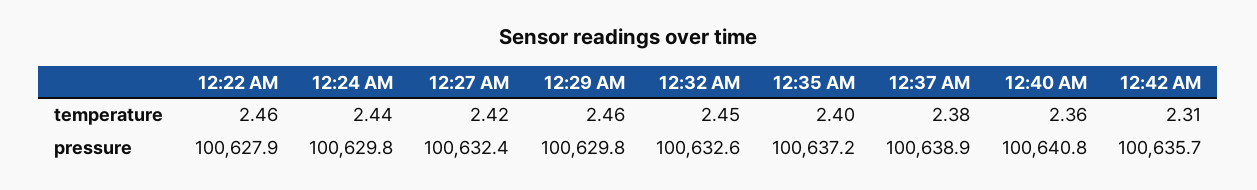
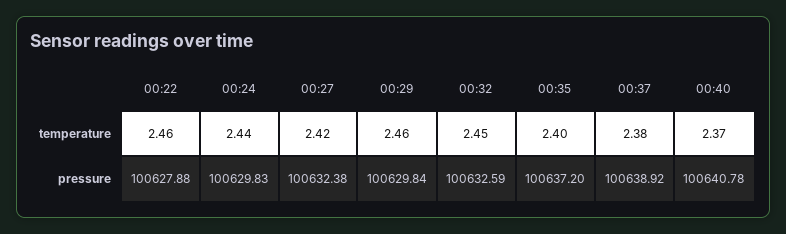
12:40 AM, temperature: 2.36 -> 2.37
12:42 AM, temperature: 2.31 -> none
12:42 AM, pressure: 100635.7 -> none

